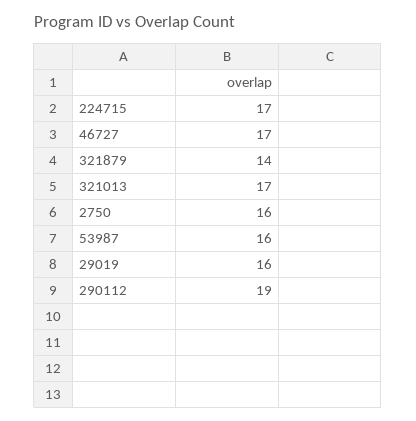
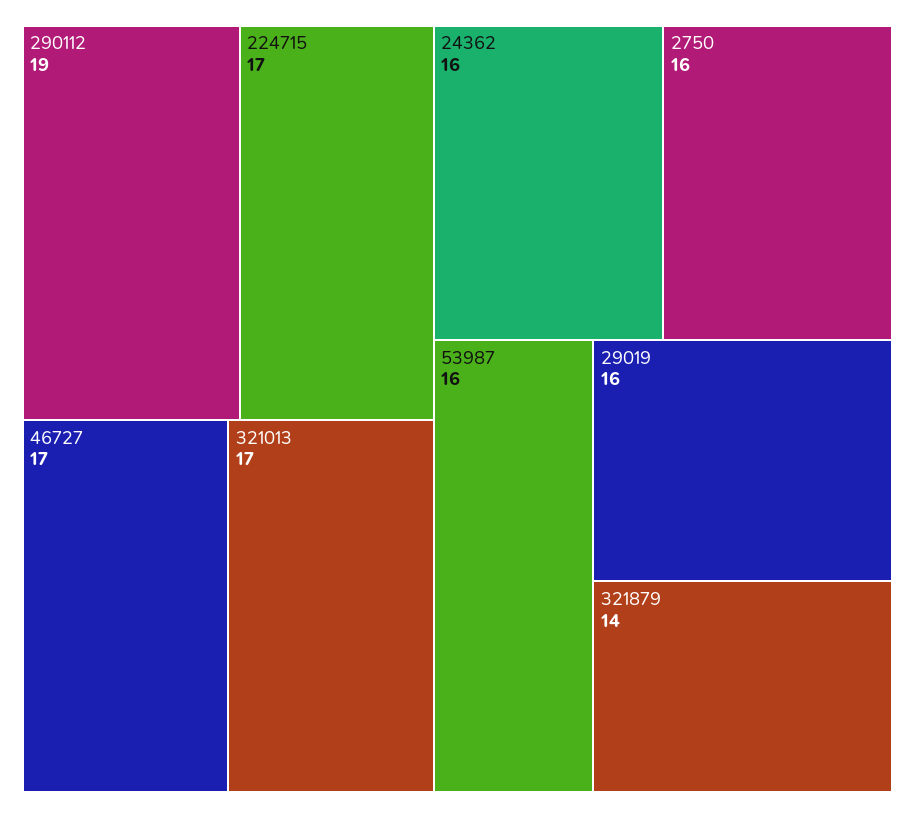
24362: none -> 16

